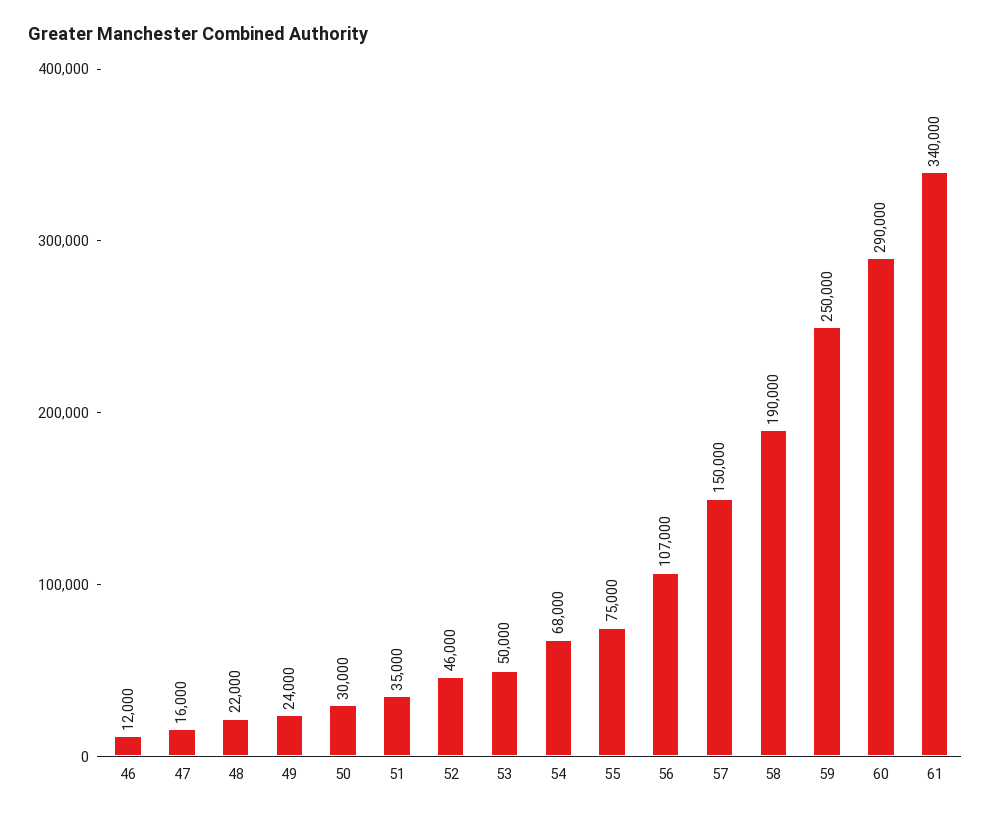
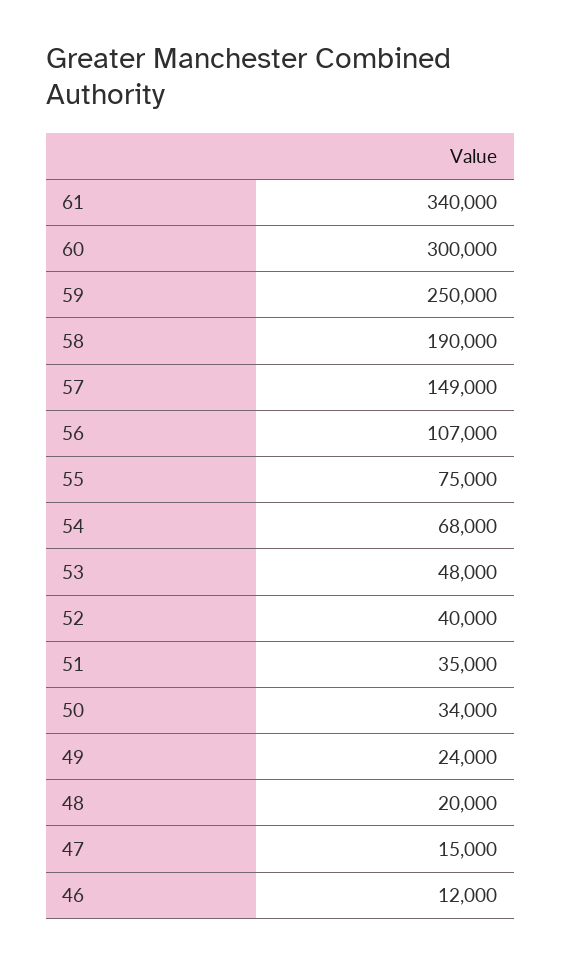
47: 16000 -> 15000
48: 22000 -> 20000
50: 30000 -> 34000
52: 46000 -> 40000
53: 50000 -> 48000
57: 150000 -> 149000
60: 290000 -> 300000

